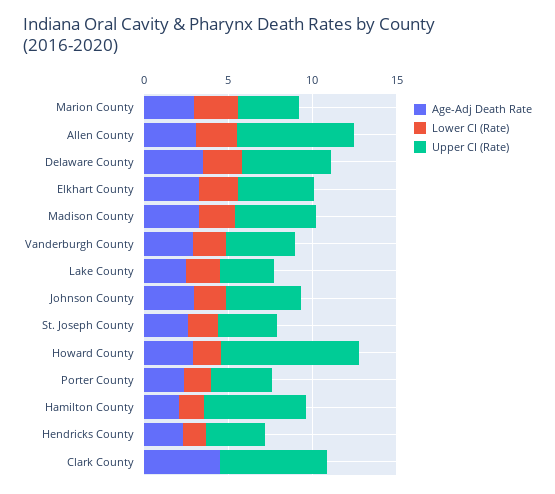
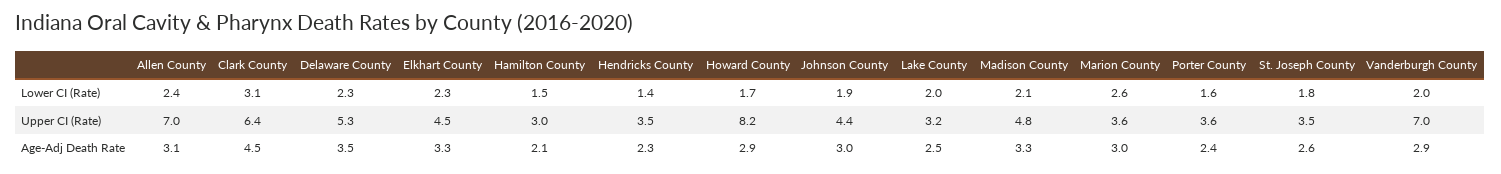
Upper CI (Rate), Vanderburgh County: 4 -> 7
Upper CI (Rate), Hamilton County: 6 -> 3
Lower CI (Rate), Clark County: 0 -> 3.1

